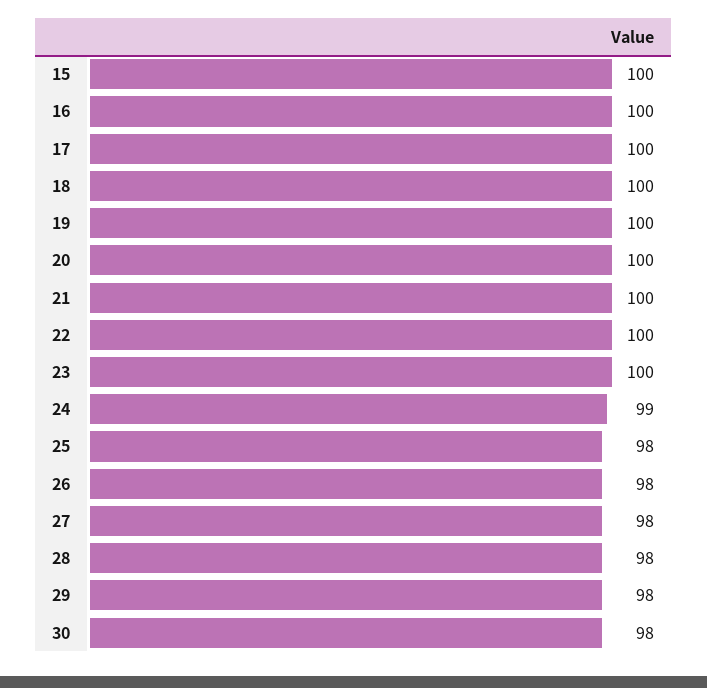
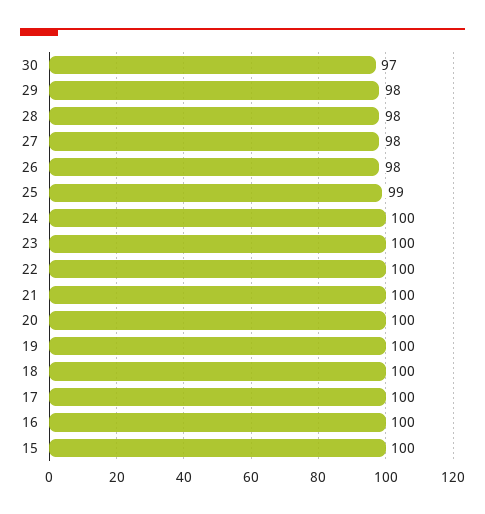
24: 99 -> 100
25: 98 -> 99
30: 98 -> 97

